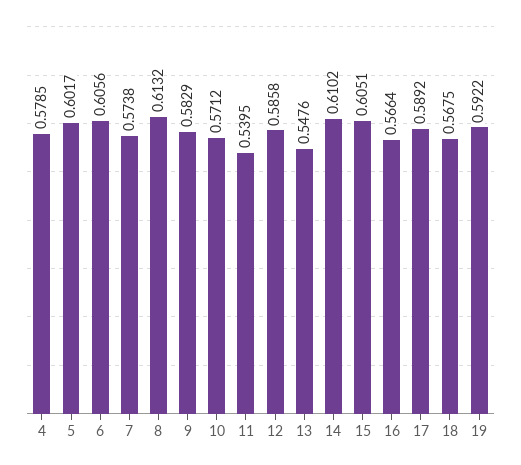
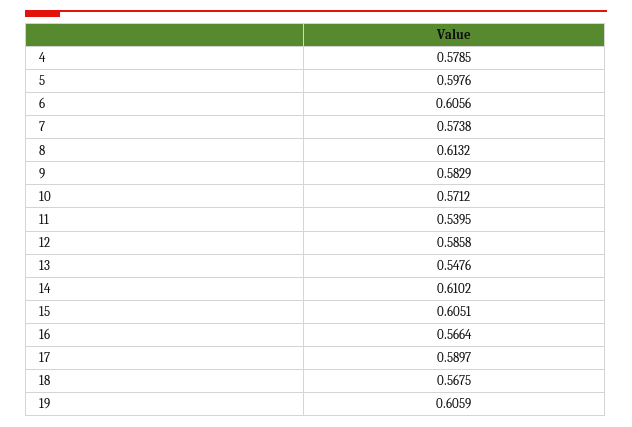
5: 0.6017 -> 0.5976
17: 0.5892 -> 0.5897
19: 0.5922 -> 0.6059

